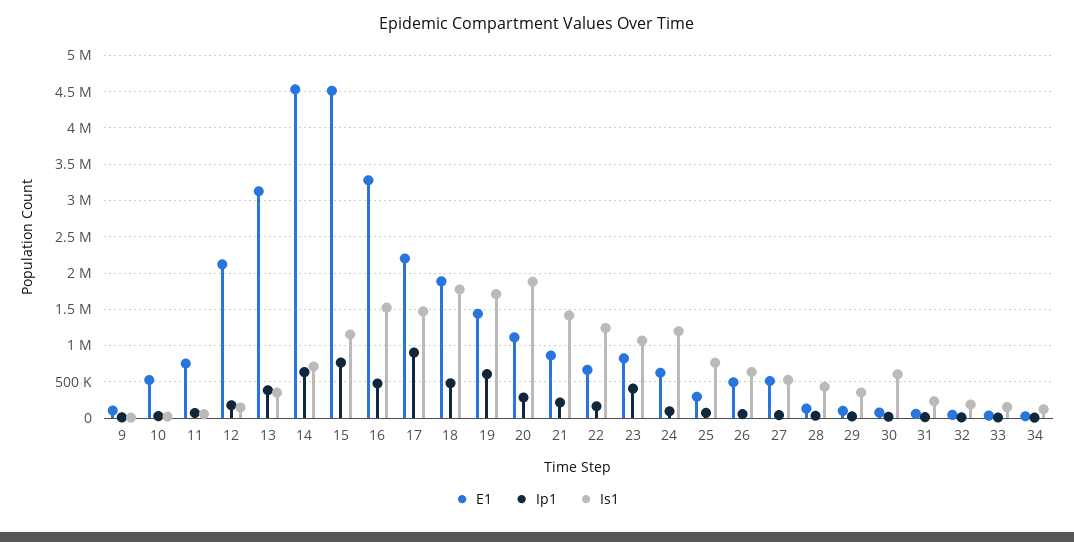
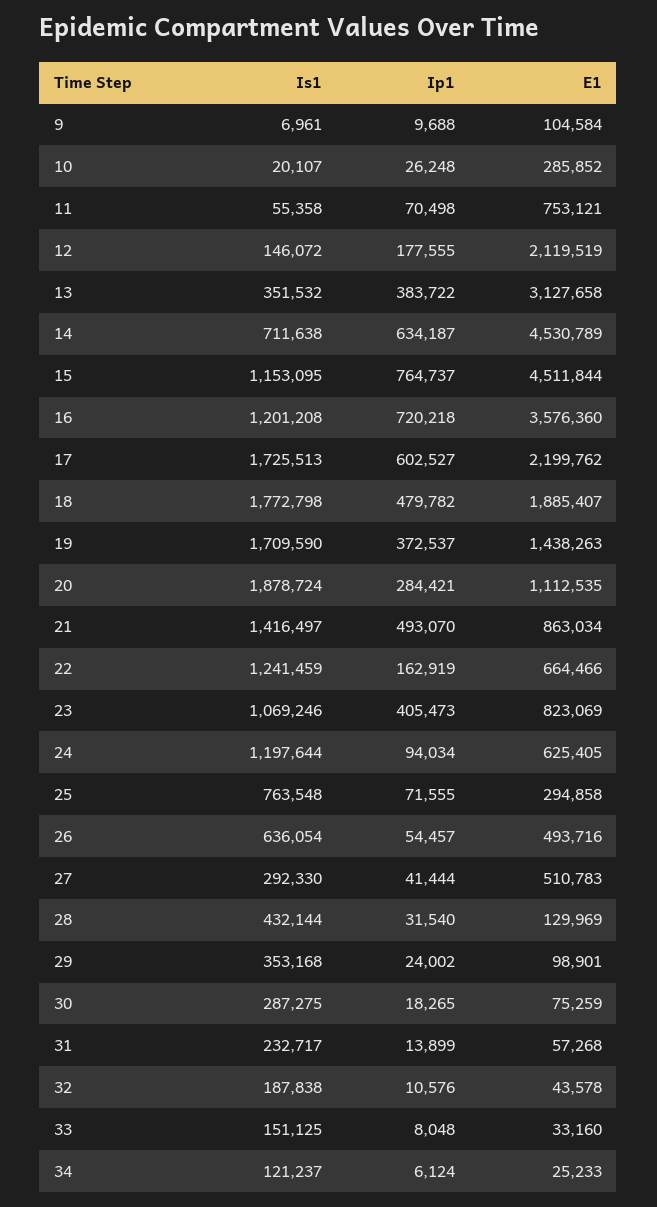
E1, 10: 500000 -> 285852
E1, 16: 3300000 -> 3576360
Ip1, 16: 500000 -> 720218
Is1, 16: 1500000 -> 1201208
Ip1, 17: 900000 -> 602527
Is1, 17: 1500000 -> 1725513
Ip1, 19: 600000 -> 372537
Ip1, 21: 200000 -> 493070
Is1, 27: 500000 -> 292330
Is1, 30: 600000 -> 287275

